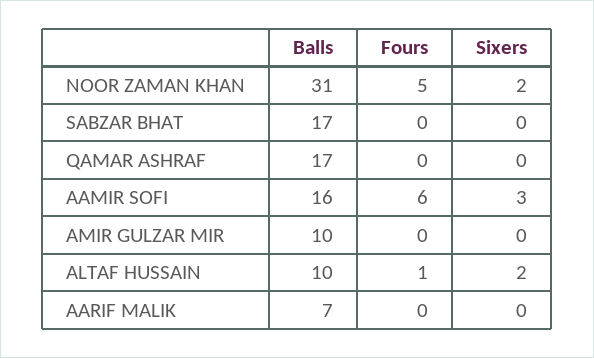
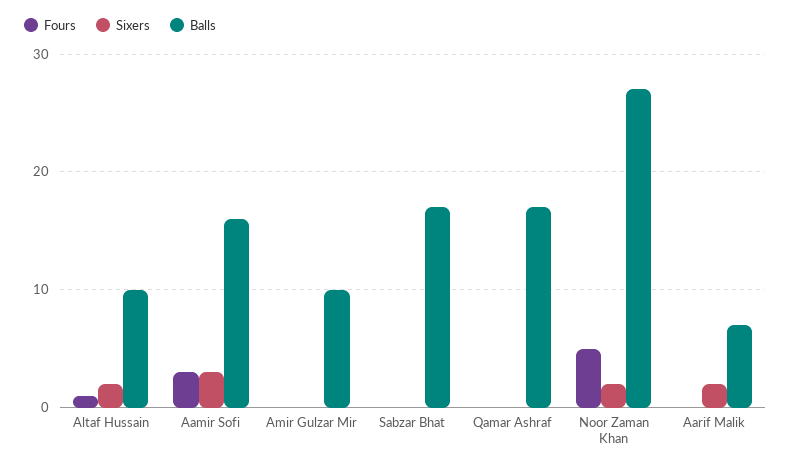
Balls, NOOR ZAMAN KHAN: 31 -> 27
Fours, AAMIR SOFI: 6 -> 3
Sixers, AARIF MALIK: 0 -> 2

